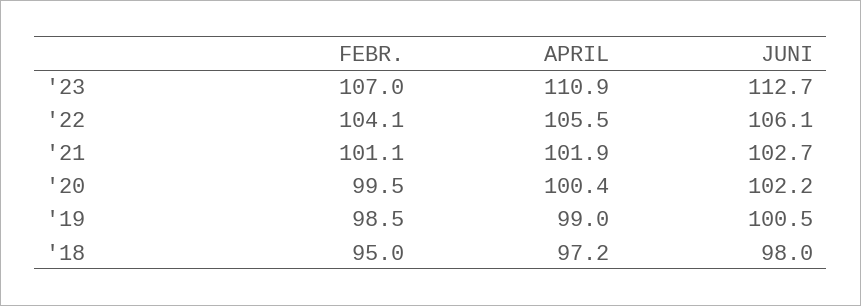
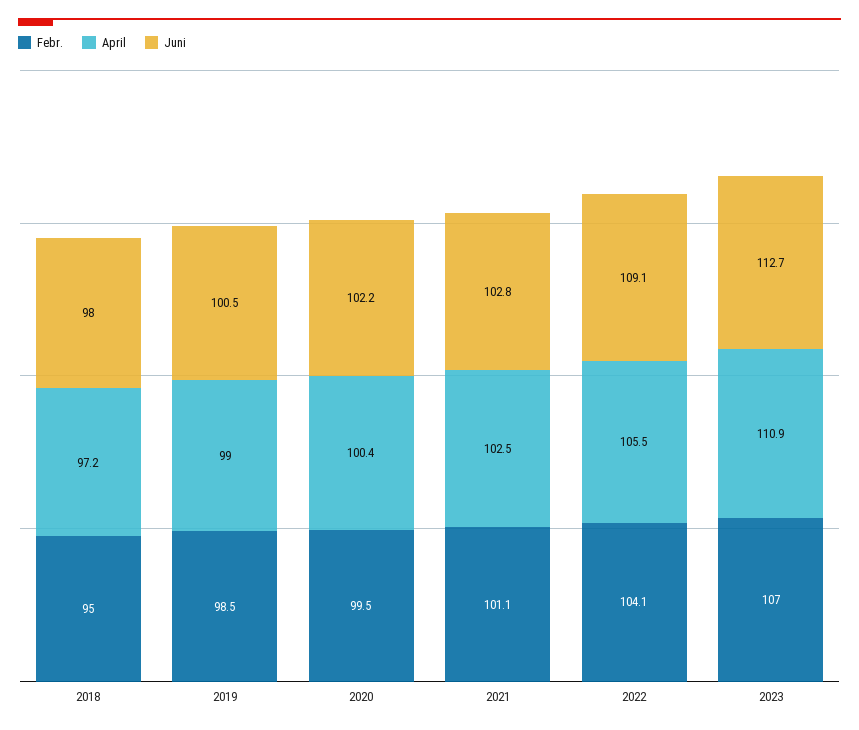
JUNI, '22: 106.1 -> 109.1
APRIL, '21: 101.9 -> 102.5
JUNI, '21: 102.7 -> 102.8

